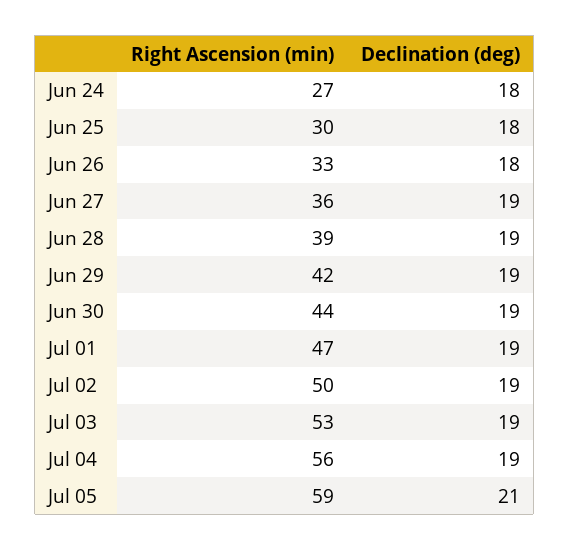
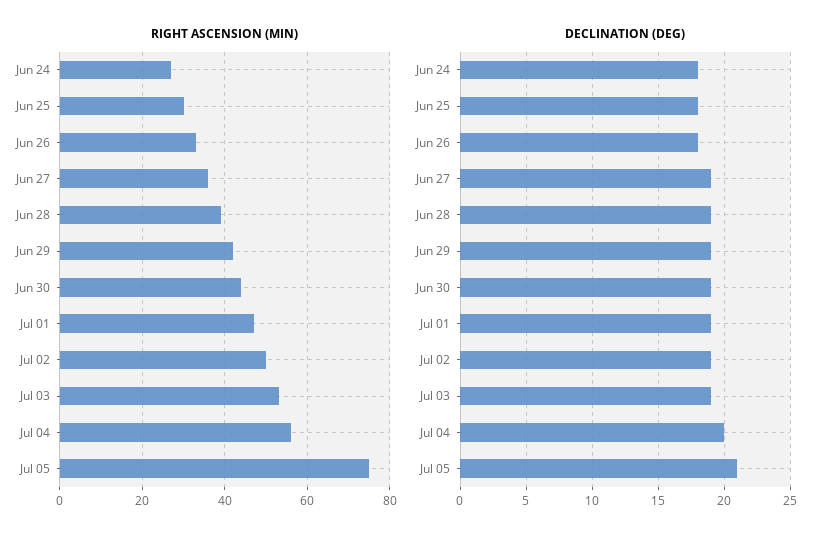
Declination (deg), Jul 04: 19 -> 20
Right Ascension (min), Jul 05: 59 -> 75

